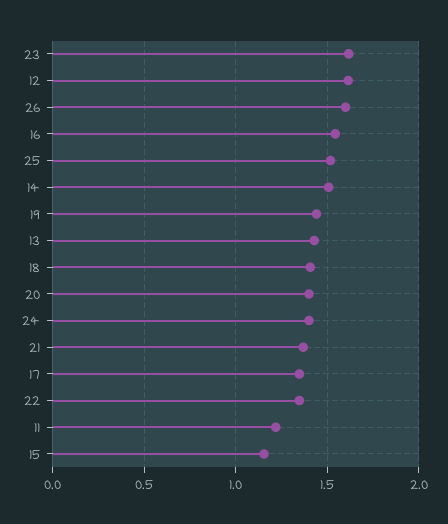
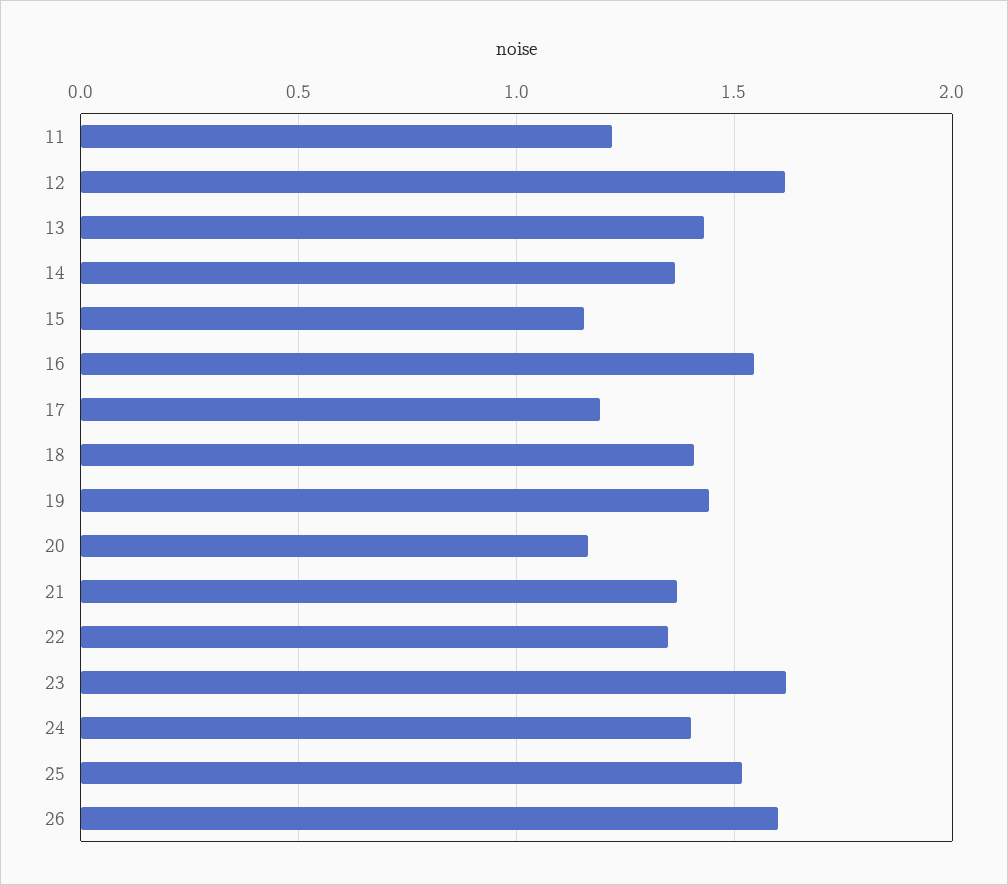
14: 1.5 -> 1.35
20: 1.4 -> 1.15
17: 1.35 -> 1.2

